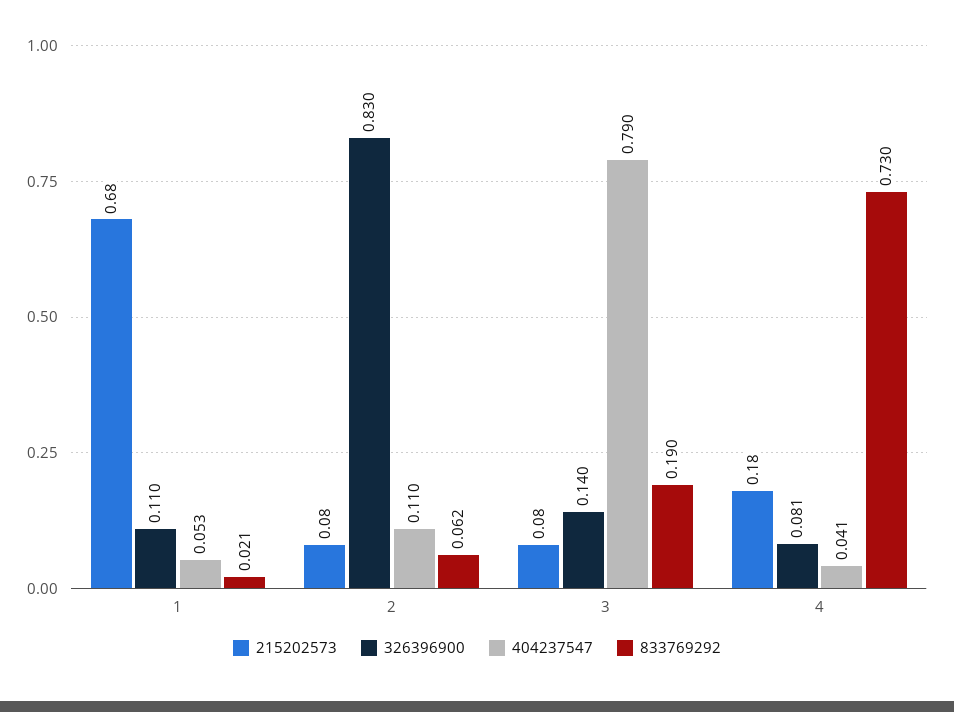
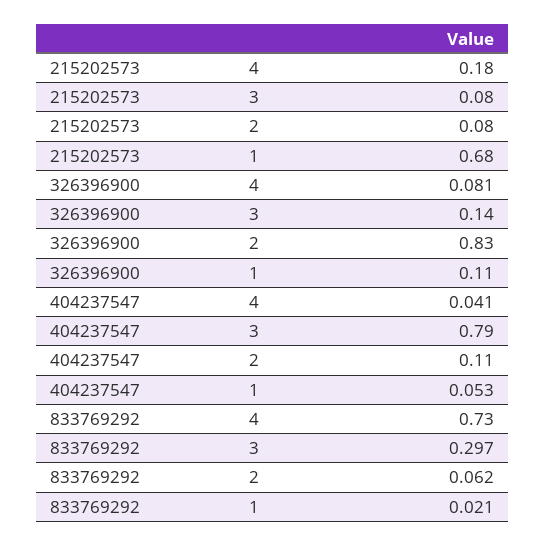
833769292, 3: 0.19 -> 0.297

